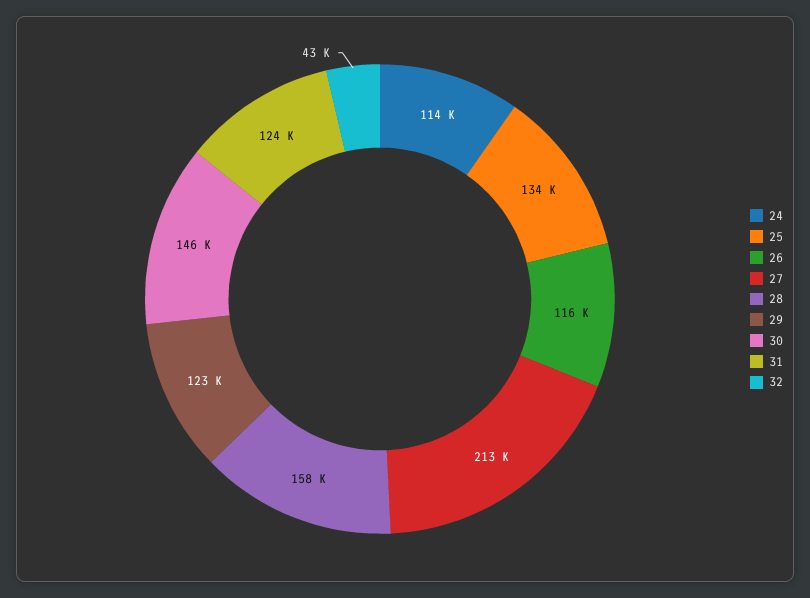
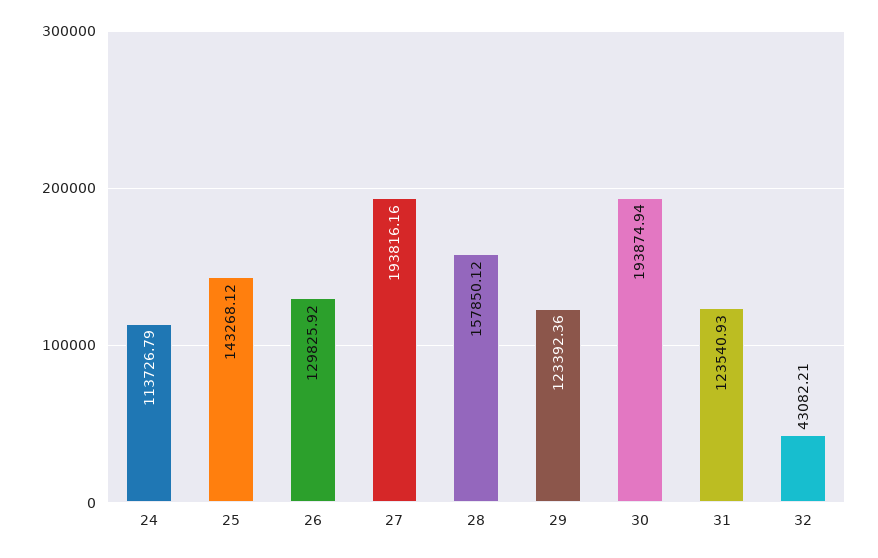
25: 134000 -> 143268.12
26: 116000 -> 129825.92
27: 213000 -> 193816.16
30: 146000 -> 193874.94

